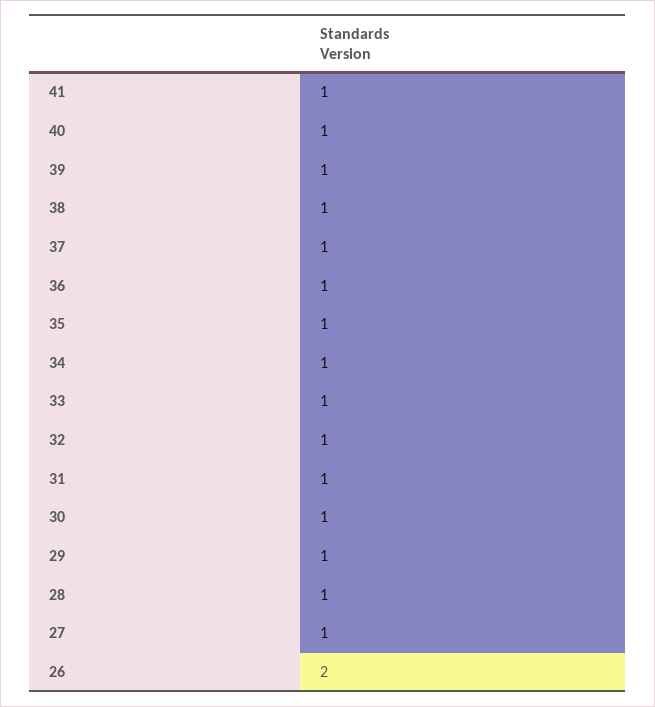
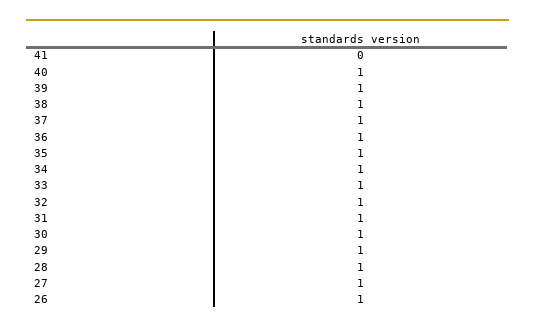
41: 1 -> 0
26: 2 -> 1

